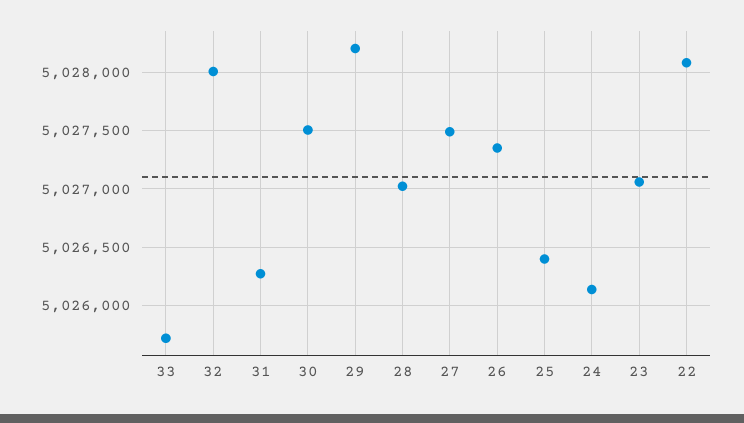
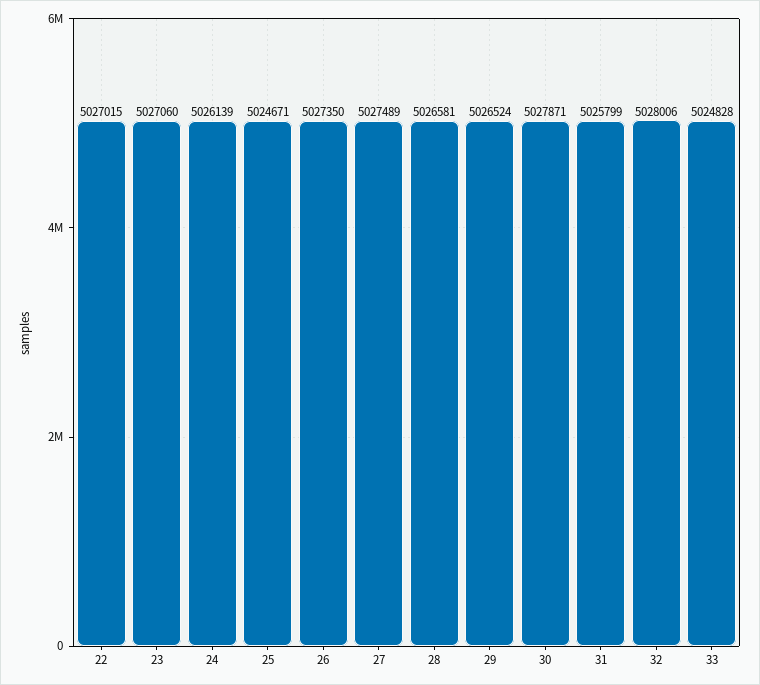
33: 5025700 -> 5024828
31: 5026300 -> 5025799
30: 5027500 -> 5027871
29: 5028200 -> 5026524
28: 5027000 -> 5026581
25: 5026400 -> 5024671
22: 5028100 -> 5027015

